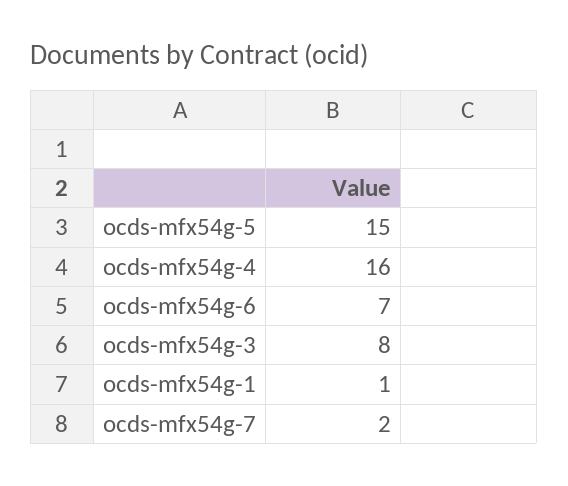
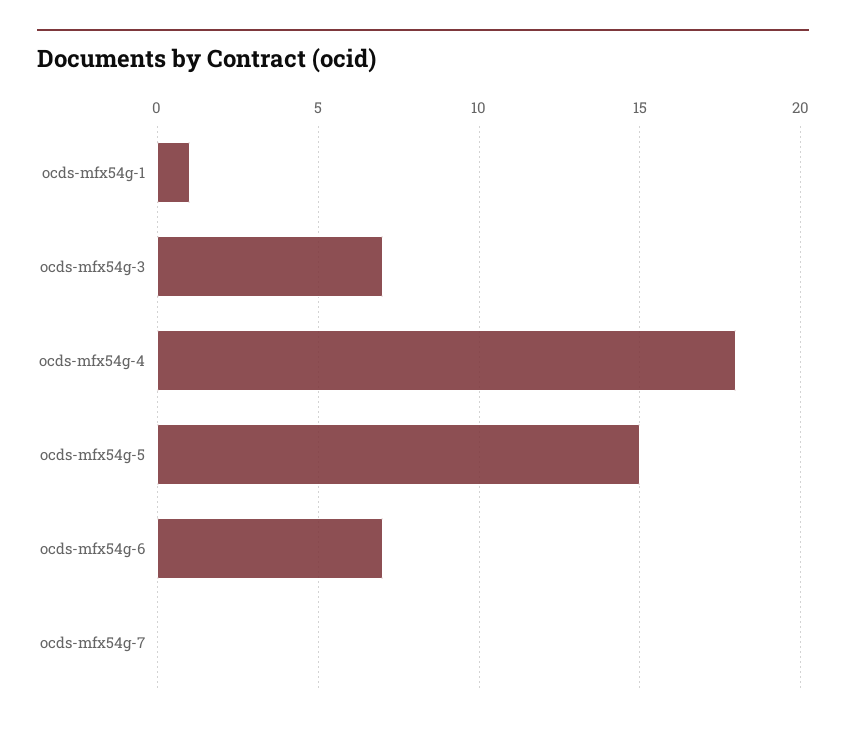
ocds-mfx54g-4: 16 -> 18
ocds-mfx54g-3: 8 -> 7
ocds-mfx54g-7: 2 -> 0

